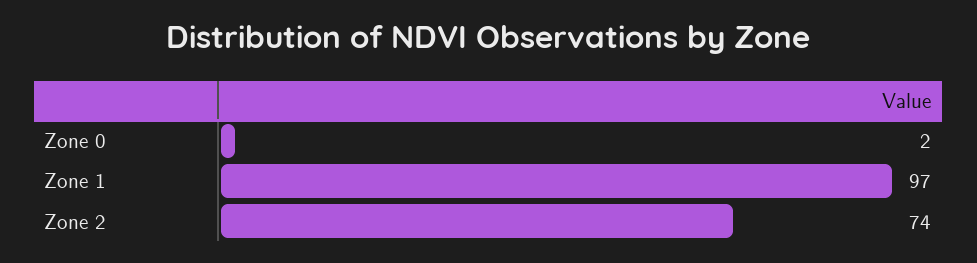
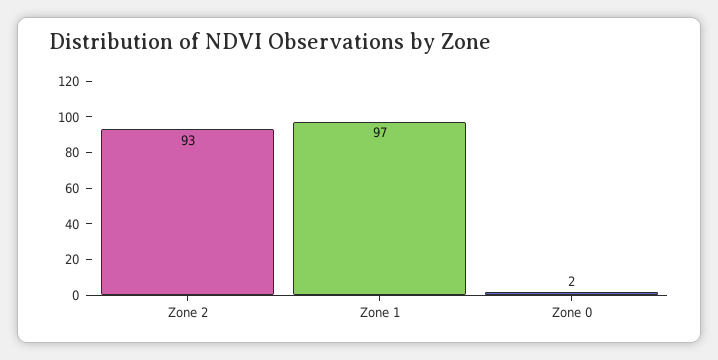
Zone 2: 74 -> 93

